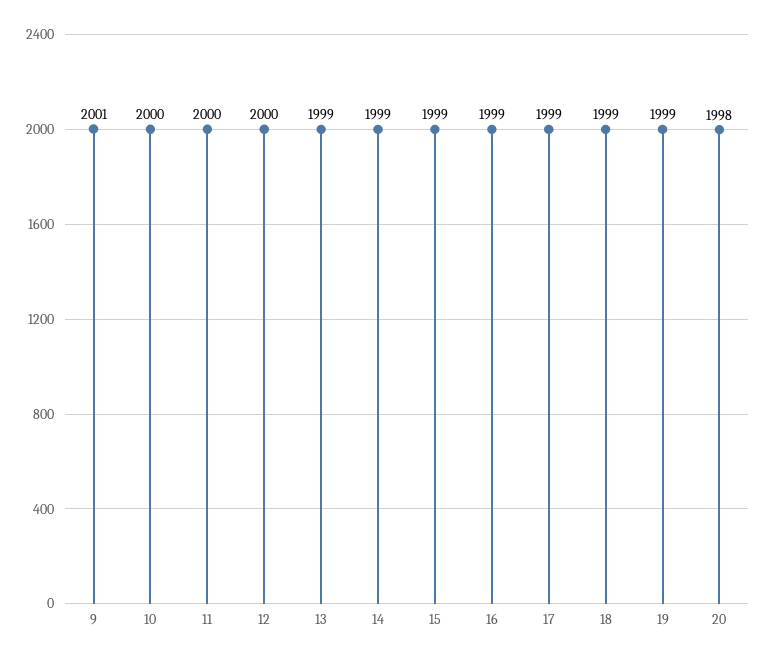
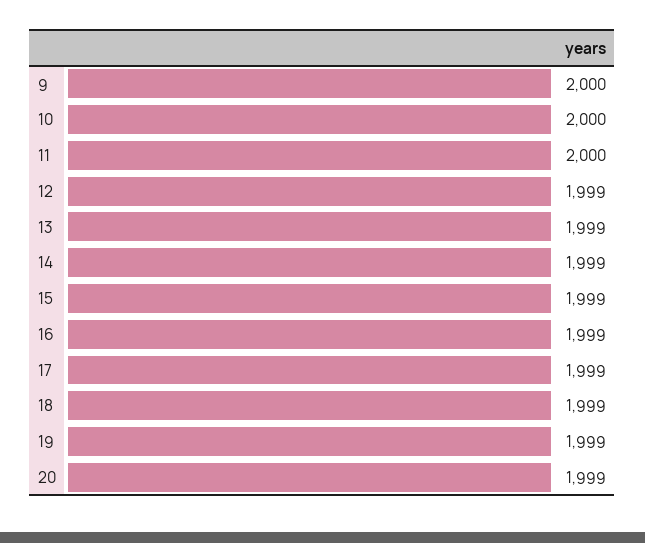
9: 2001 -> 2000
12: 2000 -> 1999
20: 1998 -> 1999

